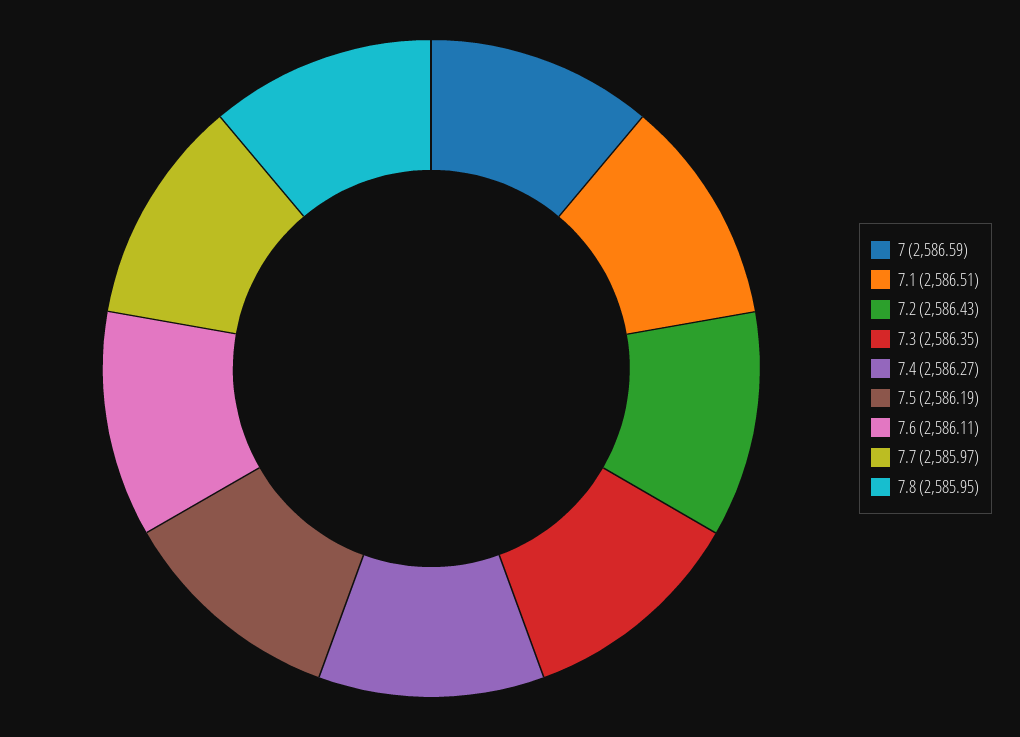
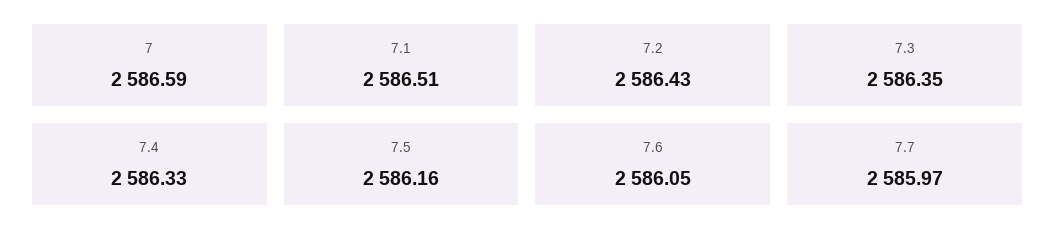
7.4: 2586.27 -> 2586.33
7.5: 2586.19 -> 2586.16
7.6: 2586.11 -> 2586.05
7.8: 2585.95 -> none

